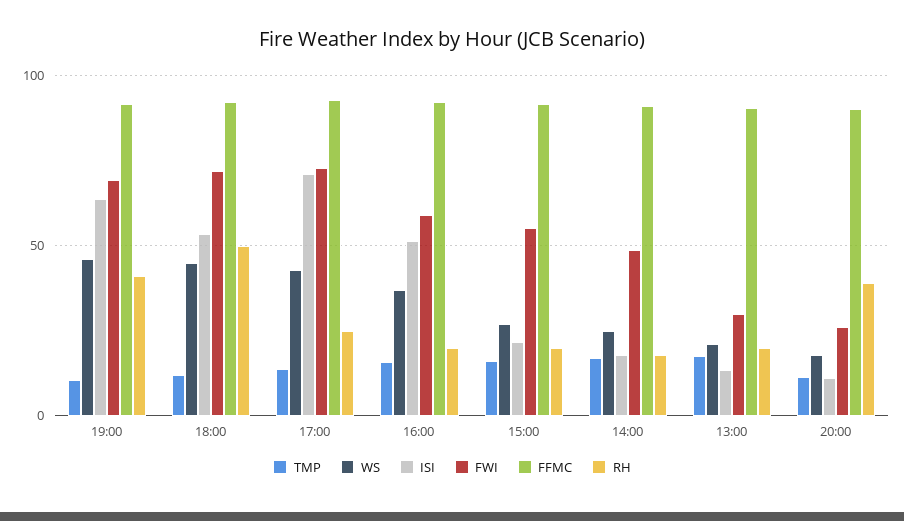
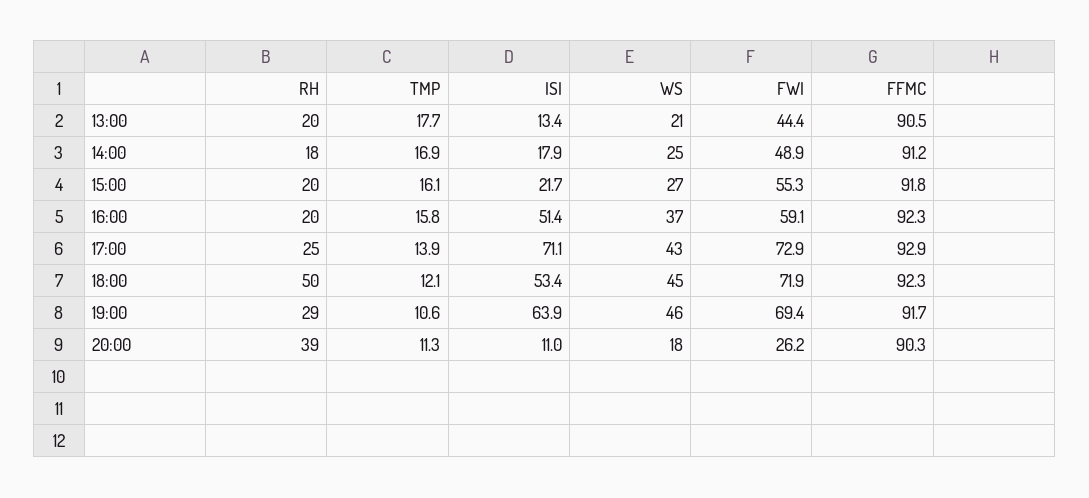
RH, 19:00: 40 -> 29
FWI, 13:00: 30 -> 44.4

